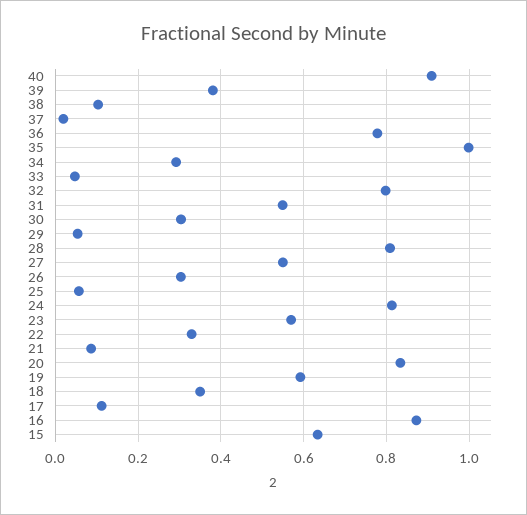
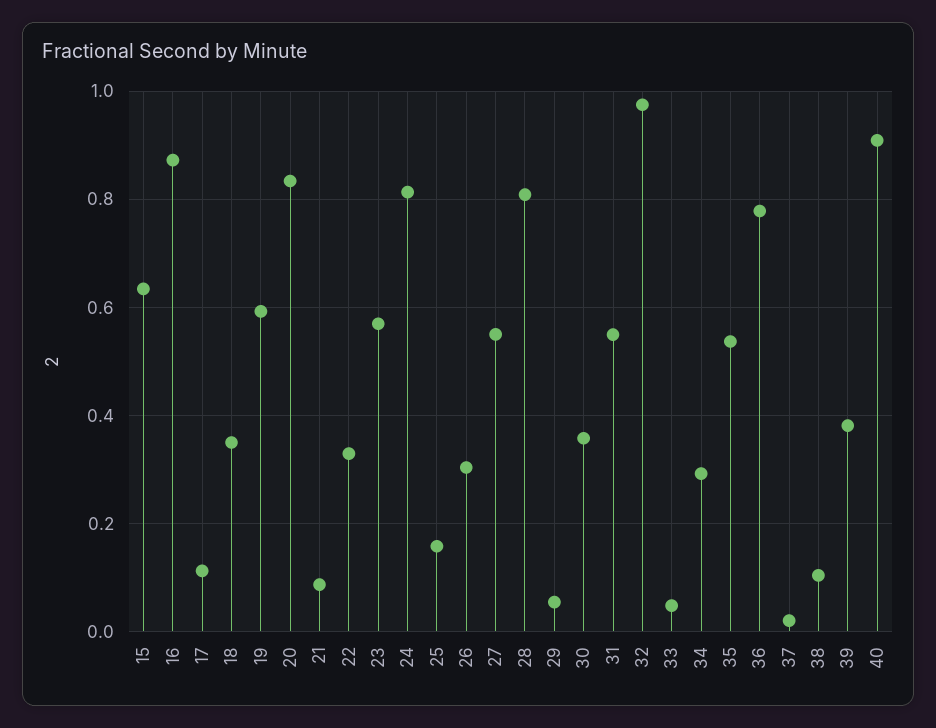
35: 1 -> 0.54
32: 0.8 -> 0.98
30: 0.3 -> 0.36
25: 0.06 -> 0.16

